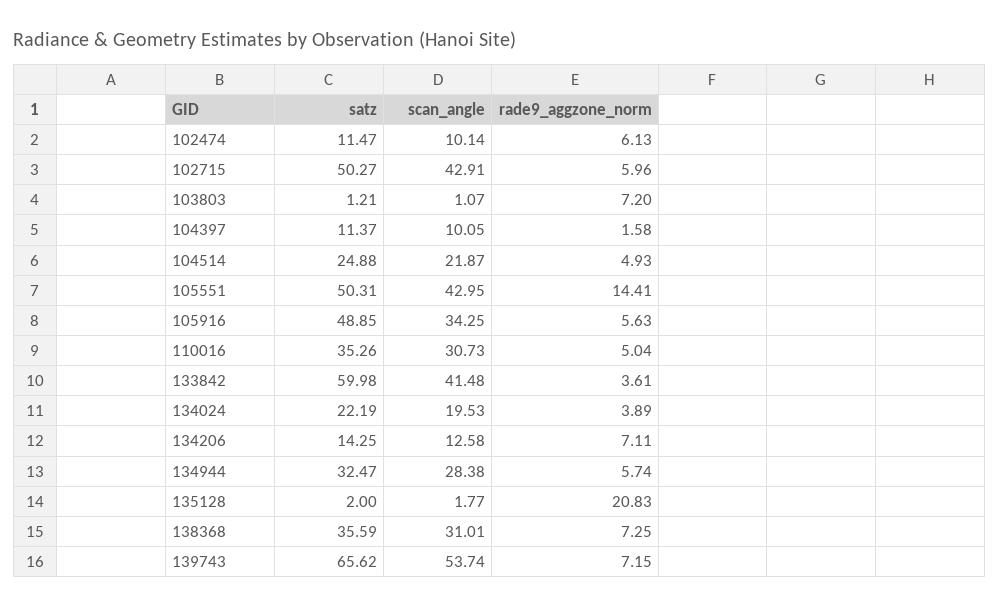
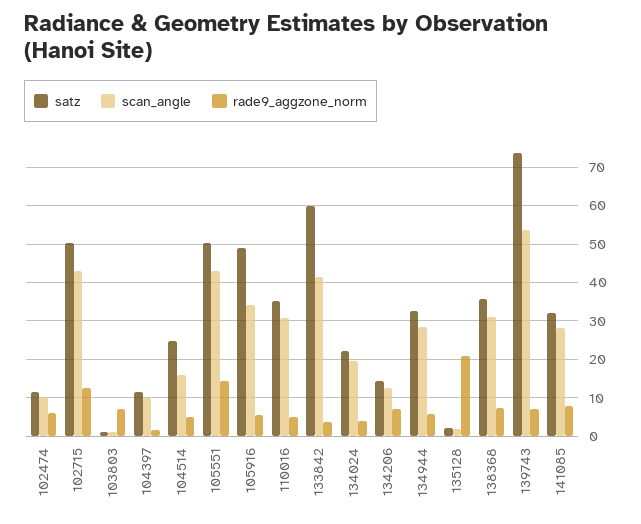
rade9_aggzone_norm, 102715: 5.96 -> 12
scan_angle, 104514: 21.87 -> 16
satz, 139743: 65.62 -> 74
satz, 141085: none -> 32
scan_angle, 141085: none -> 28
rade9_aggzone_norm, 141085: none -> 8

